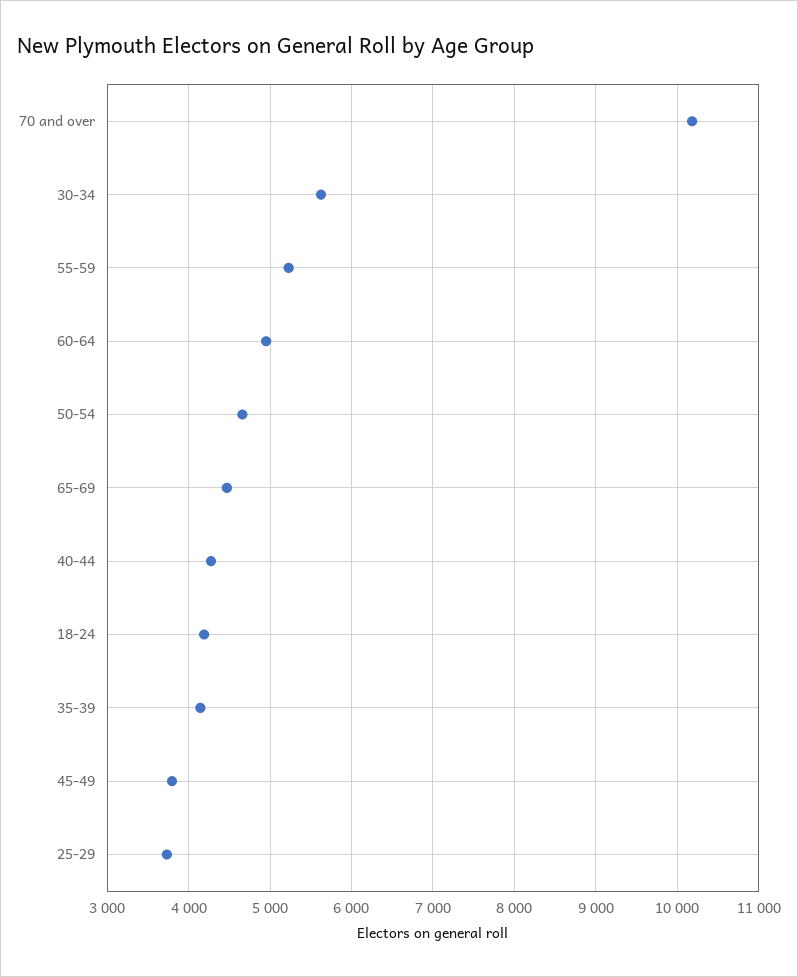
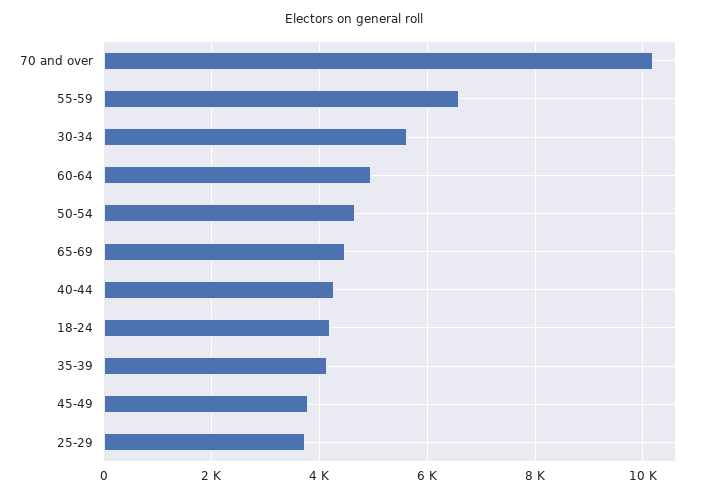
55-59: 5200 -> 6600

